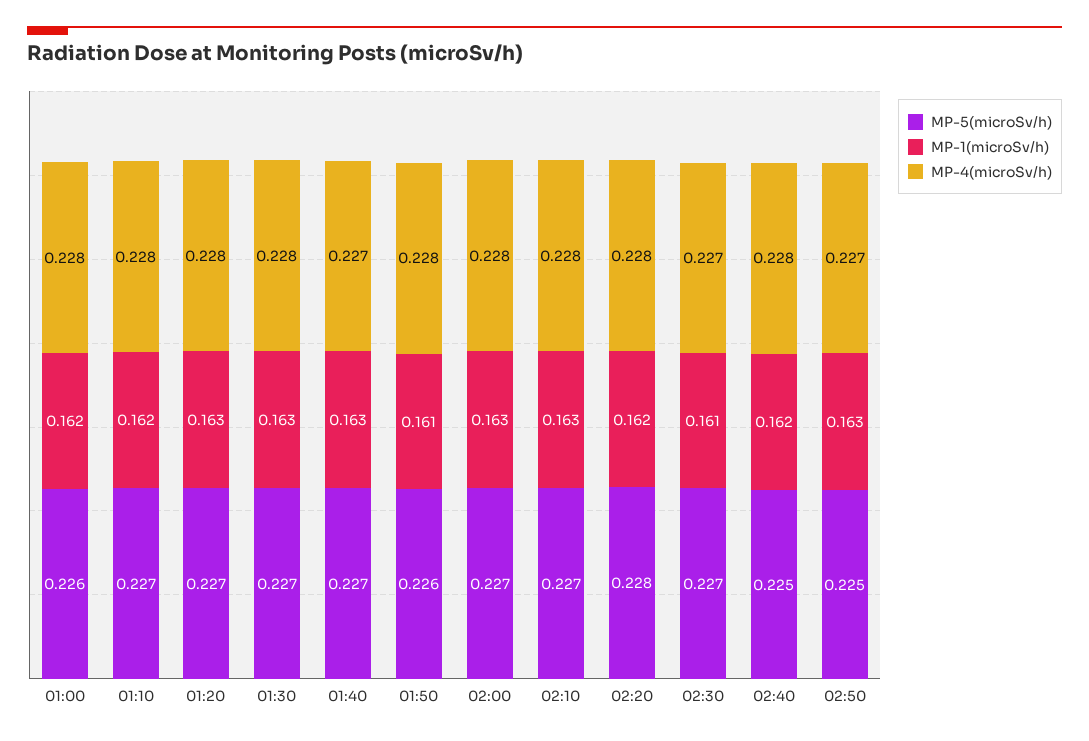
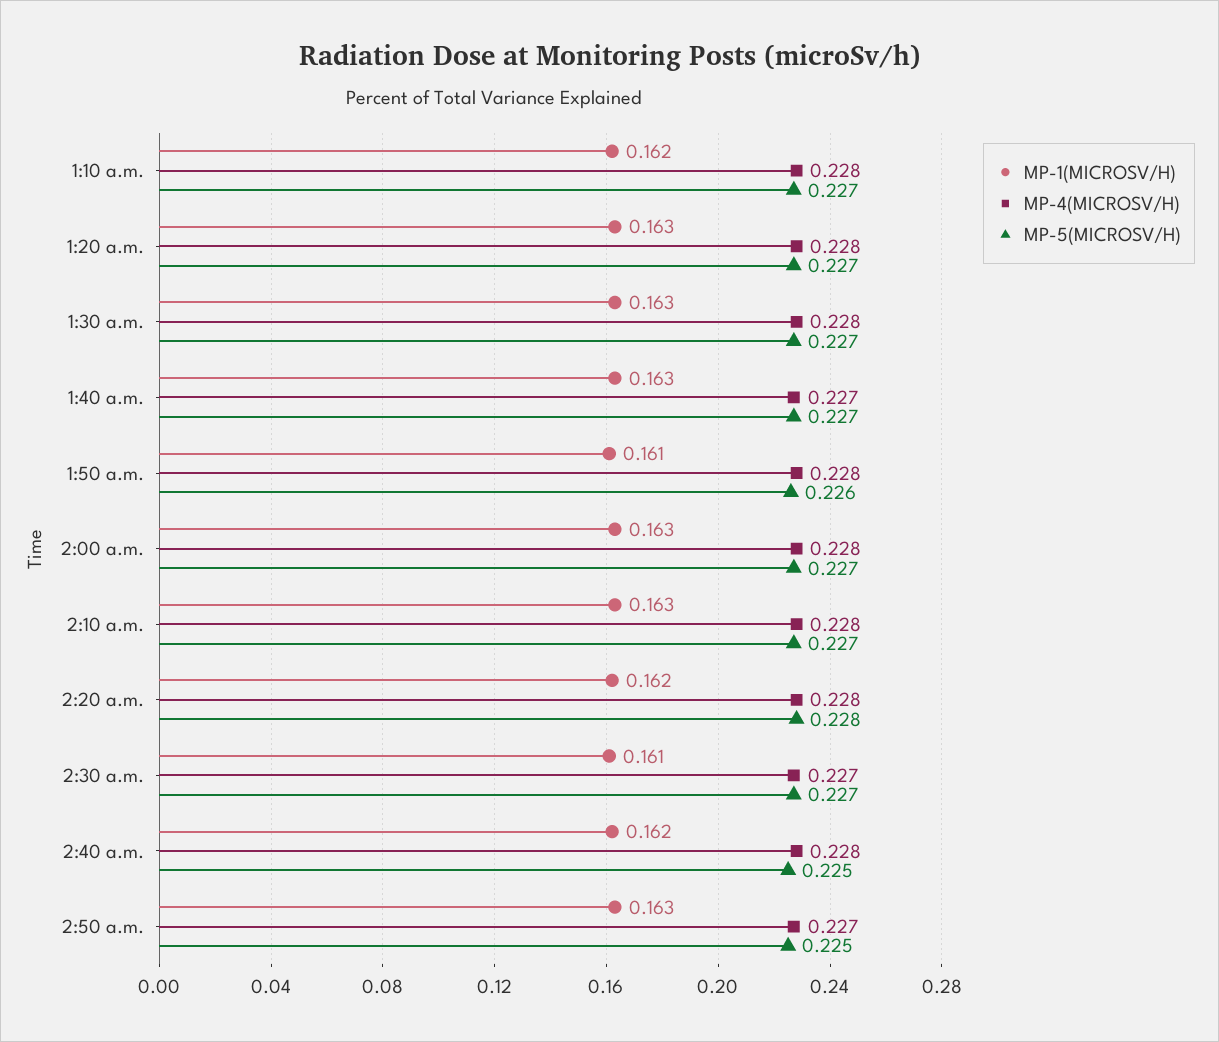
MP-5(microSv/h), 01:00: 0.226 -> none
MP-1(microSv/h), 01:00: 0.162 -> none
MP-4(microSv/h), 01:00: 0.228 -> none

